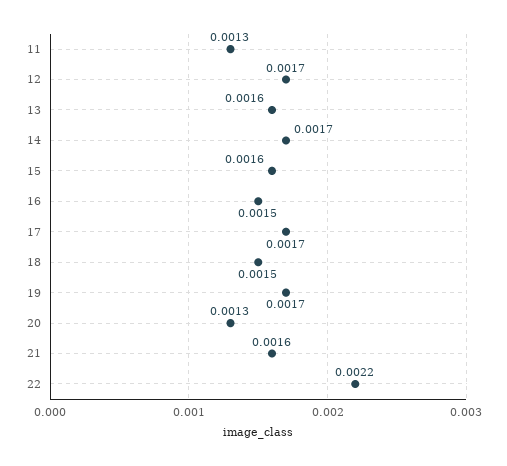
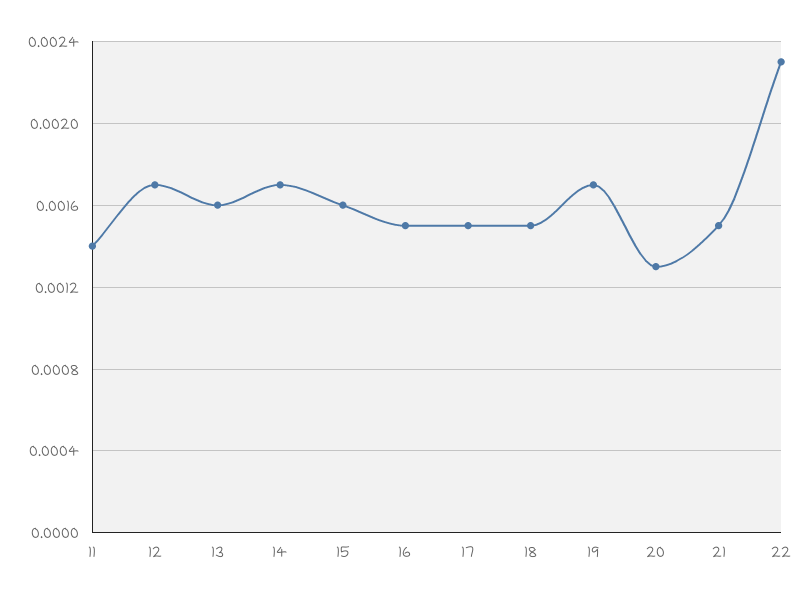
11: 0.0013 -> 0.0014
17: 0.0017 -> 0.0015
21: 0.0016 -> 0.0015
22: 0.0022 -> 0.0023

